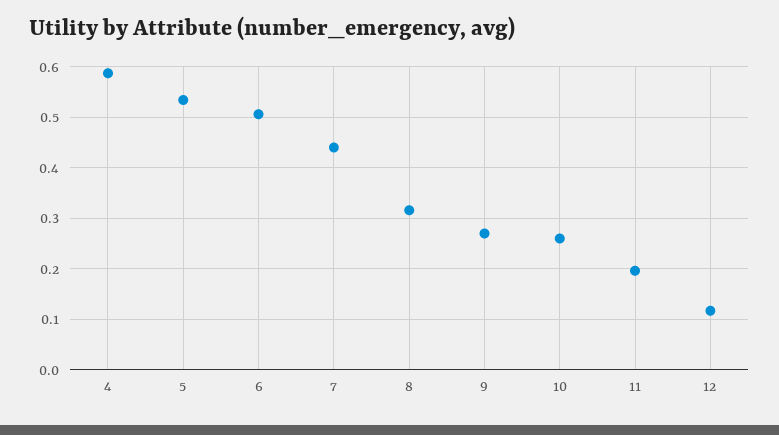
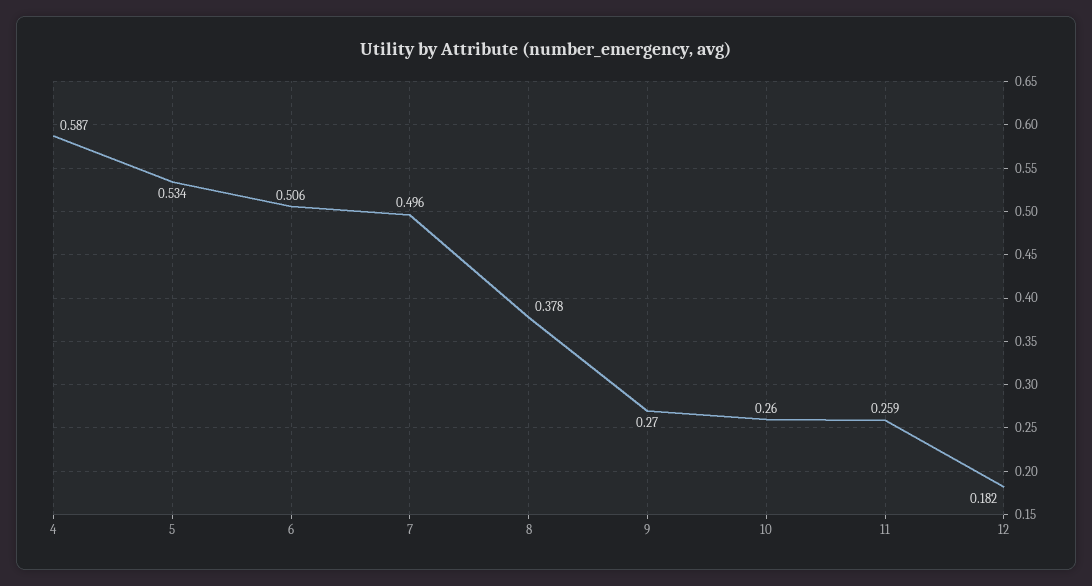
7: 0.44 -> 0.496
8: 0.32 -> 0.378
11: 0.2 -> 0.259
12: 0.12 -> 0.182

